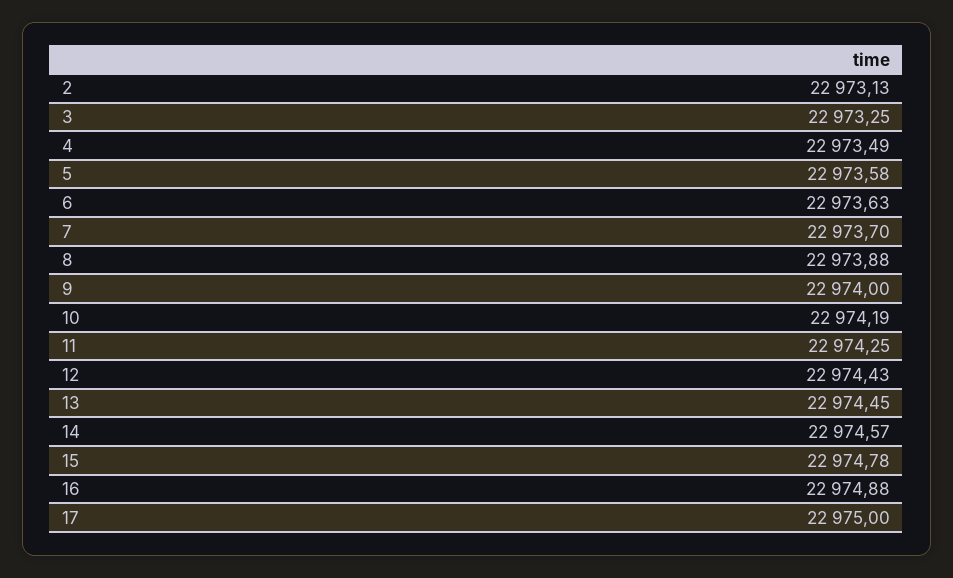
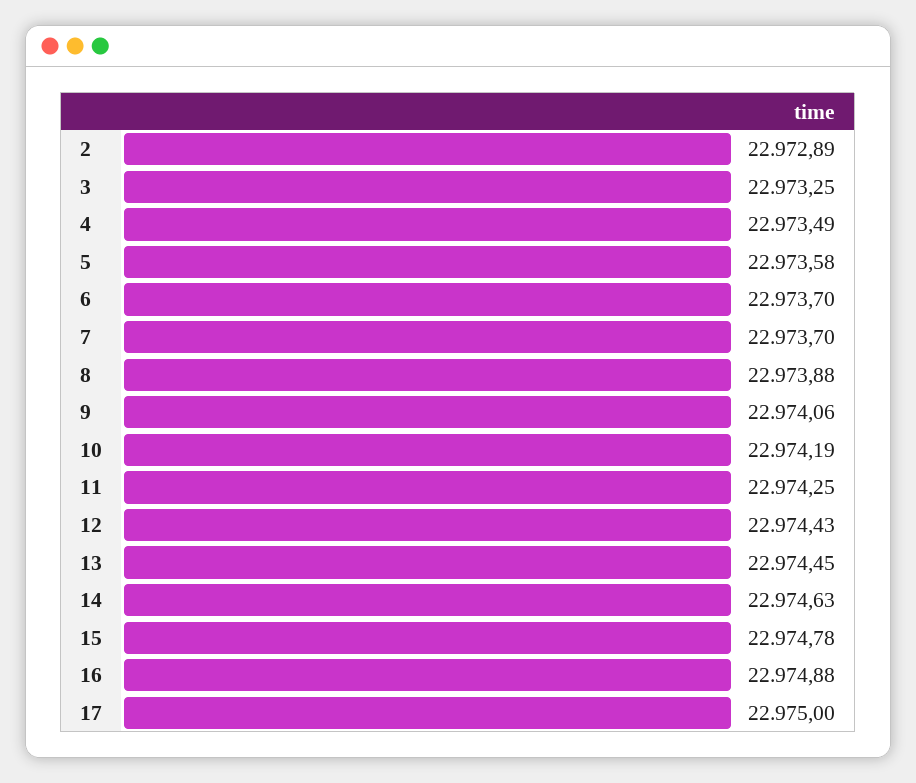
2: 22973.13 -> 22972.89
6: 22973.63 -> 22973.7
9: 22974 -> 22974.06
14: 22974.57 -> 22974.63

